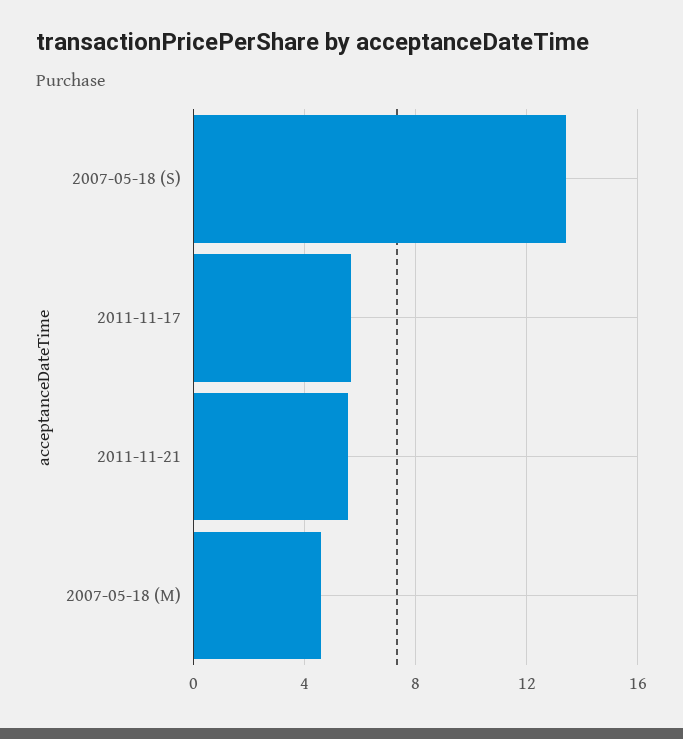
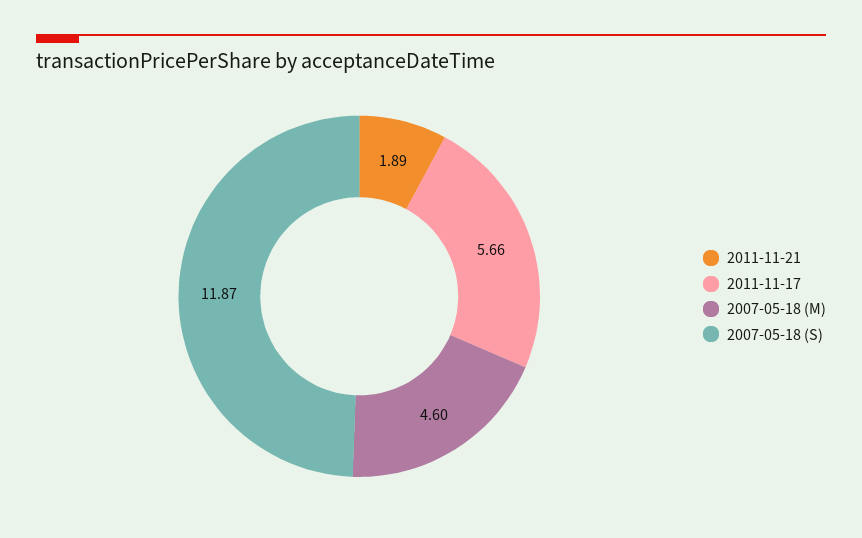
2007-05-18 (S): 13.5 -> 11.87
2011-11-21: 5.5 -> 1.89

